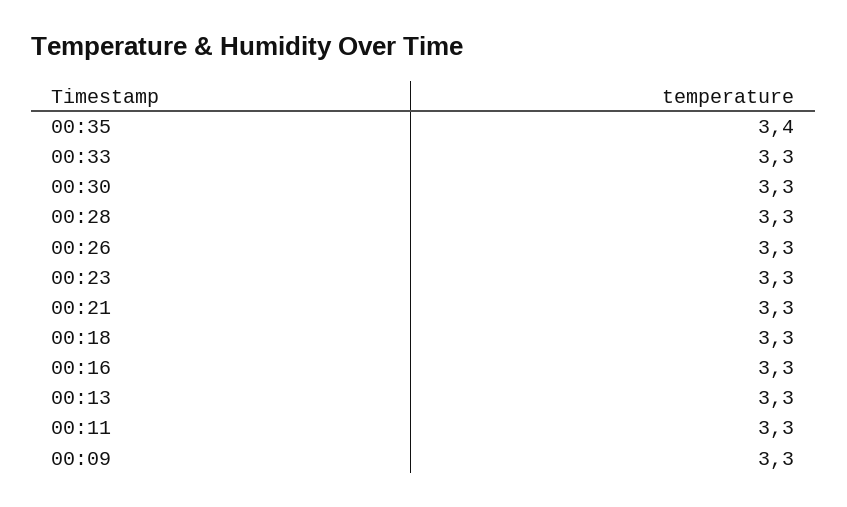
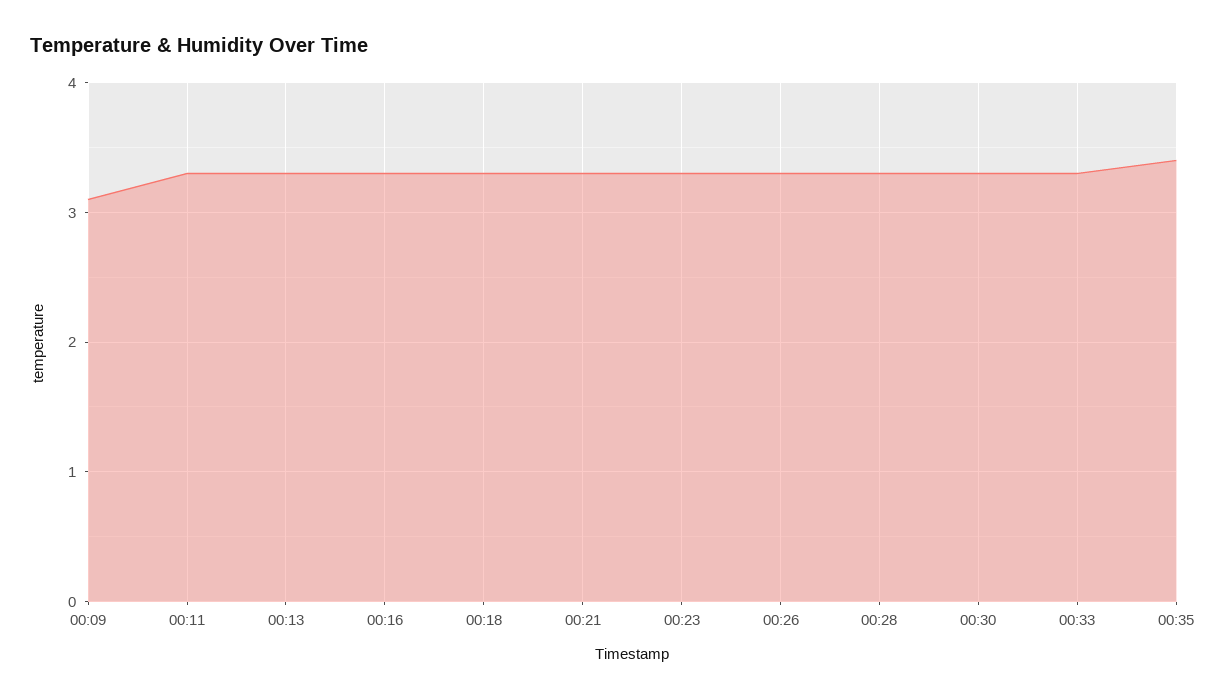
00:09: 3.3 -> 3.1

